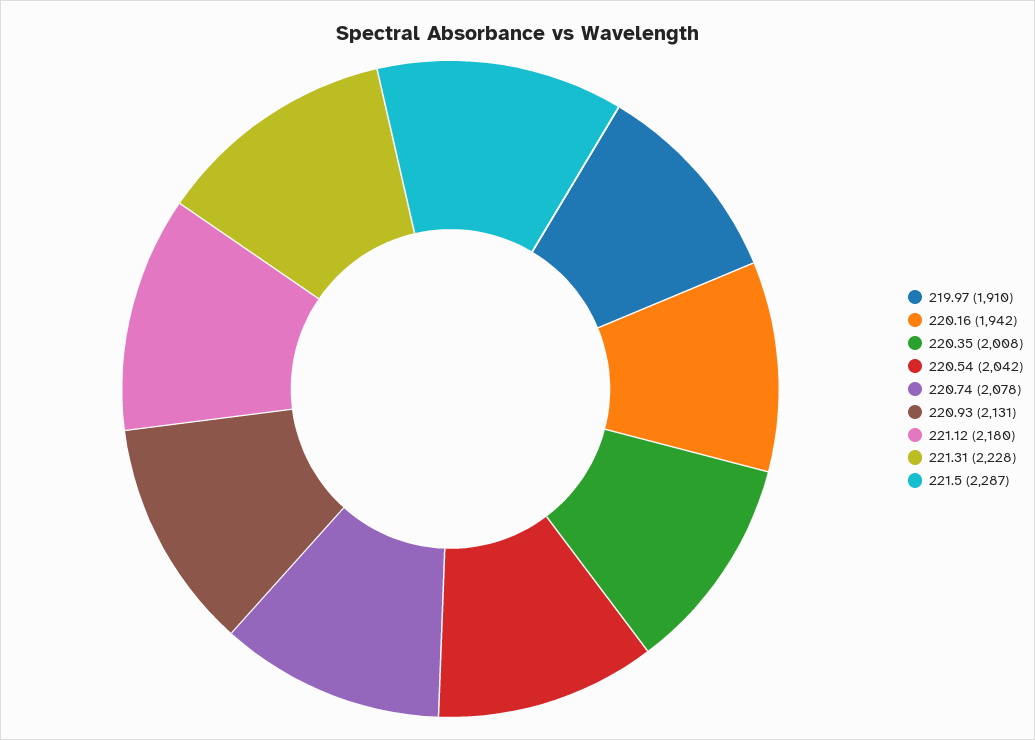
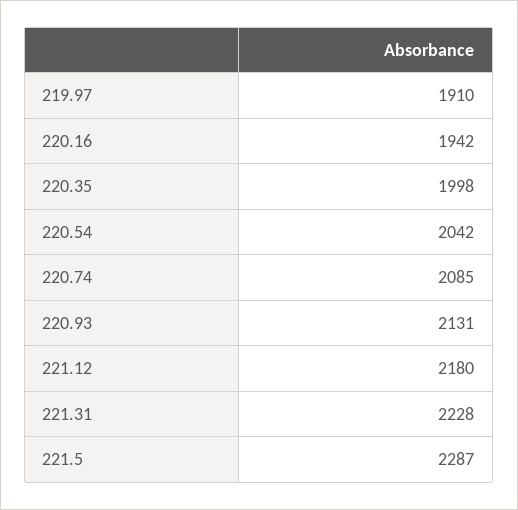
220.35: 2008 -> 1998
220.74: 2078 -> 2085

